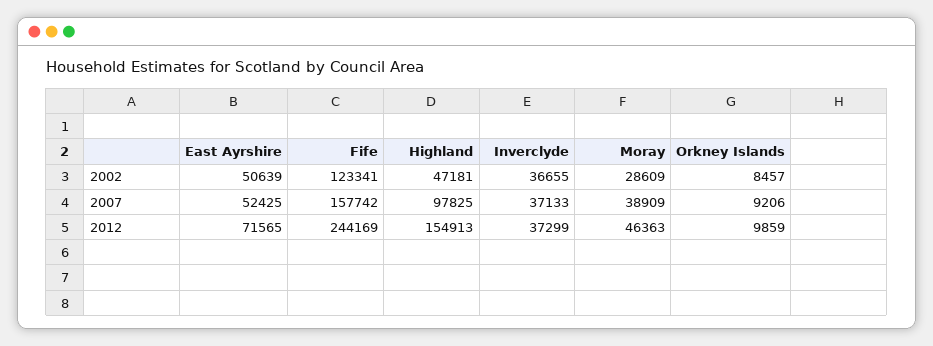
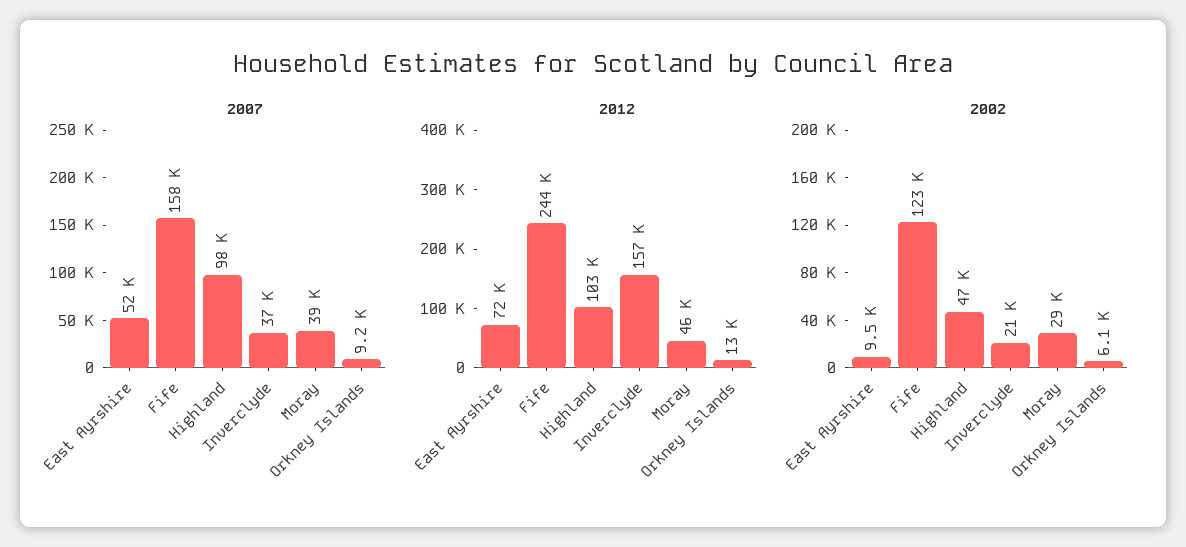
2002, East Ayrshire: 50639 -> 9500
2002, Inverclyde: 36655 -> 21000
2002, Orkney Islands: 8457 -> 6100
2012, Highland: 154913 -> 103000
2012, Inverclyde: 37299 -> 157000
2012, Orkney Islands: 9859 -> 13000

